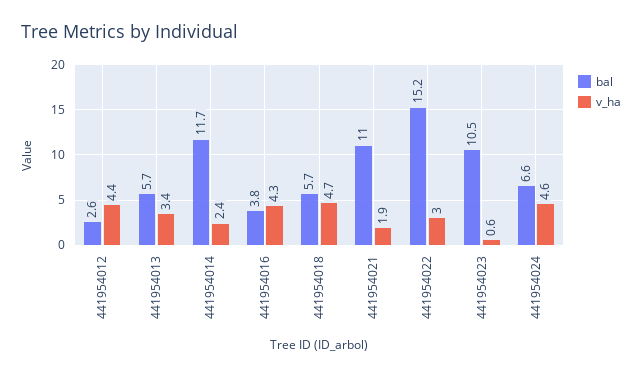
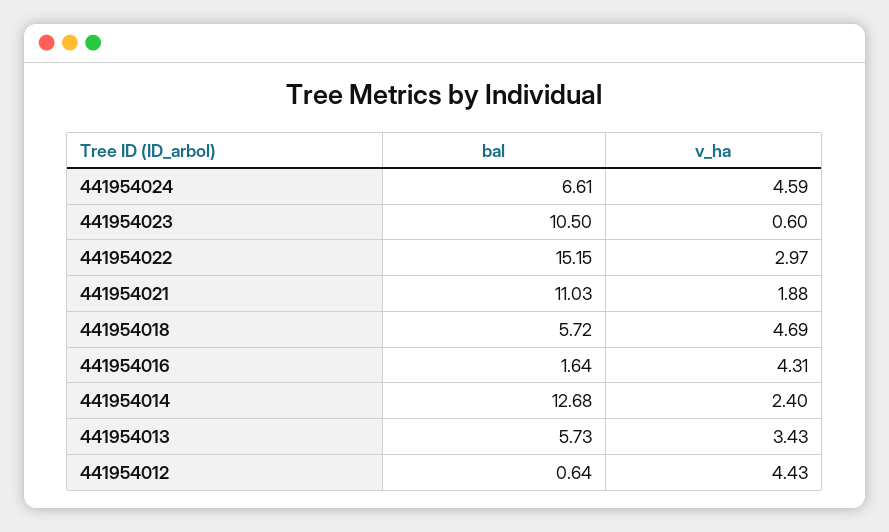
bal, 441954012: 2.6 -> 0.64
bal, 441954014: 11.7 -> 12.68
bal, 441954016: 3.8 -> 1.64

